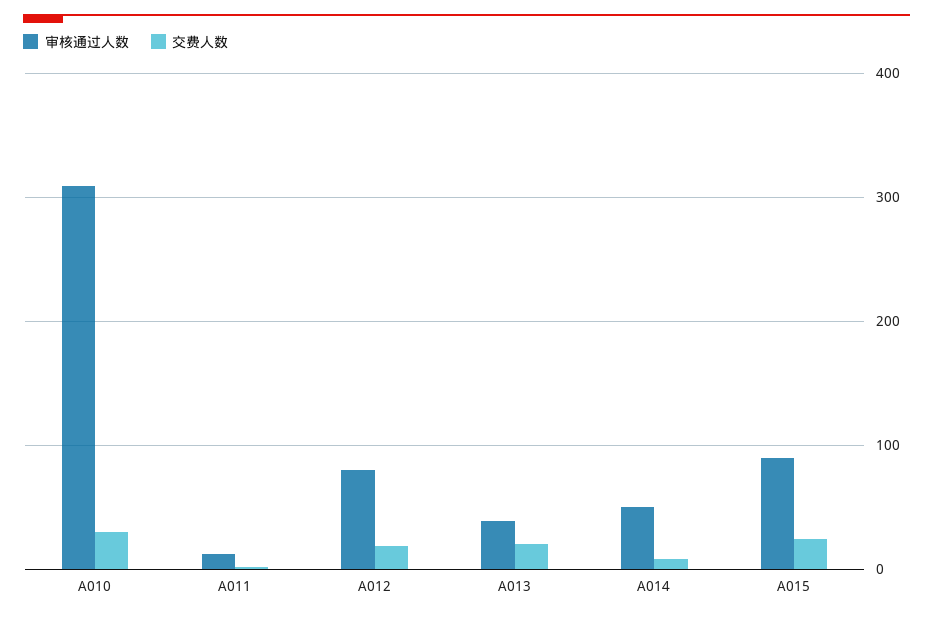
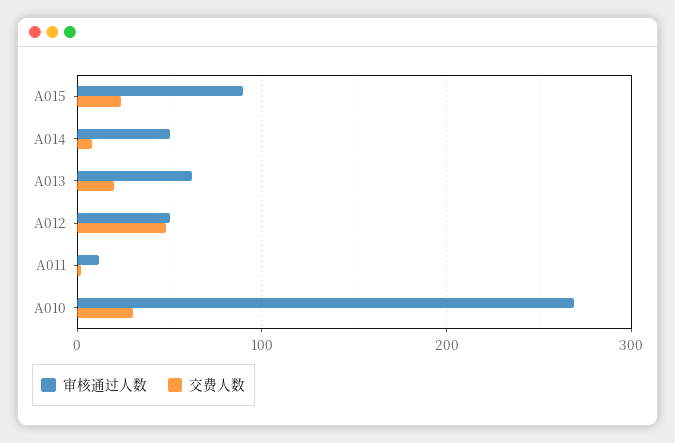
审核通过人数, A010: 310 -> 270
审核通过人数, A012: 80 -> 50
交费人数, A012: 20 -> 50
审核通过人数, A013: 40 -> 60

